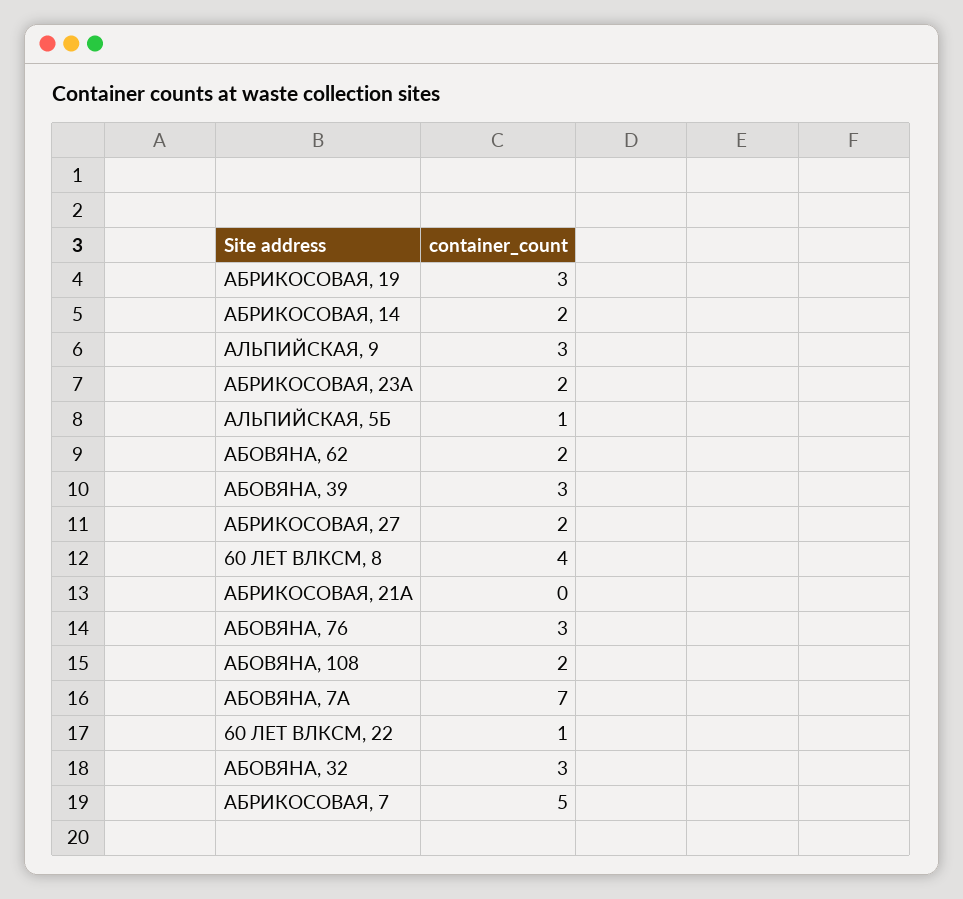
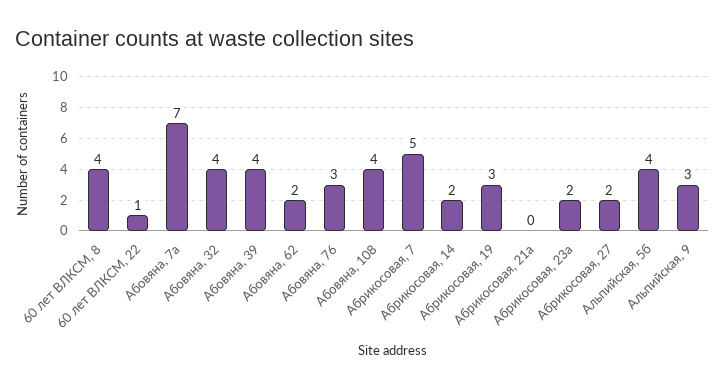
АЛЬПИЙСКАЯ, 5Б: 1 -> 4
АБОВЯНА, 39: 3 -> 4
АБОВЯНА, 108: 2 -> 4
АБОВЯНА, 32: 3 -> 4

